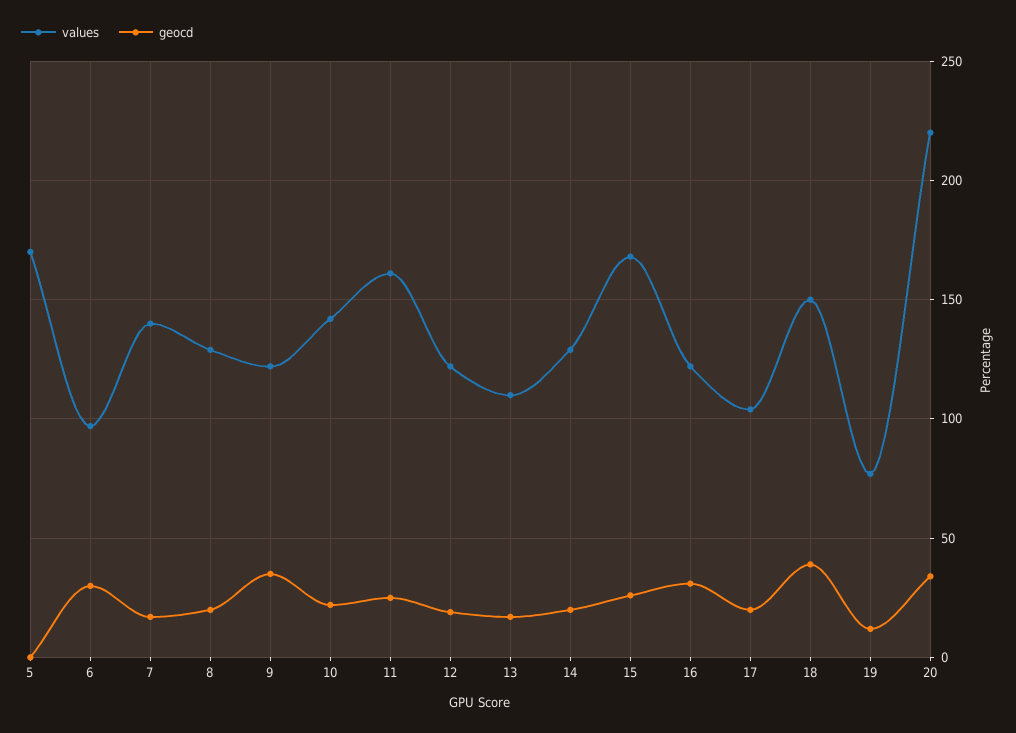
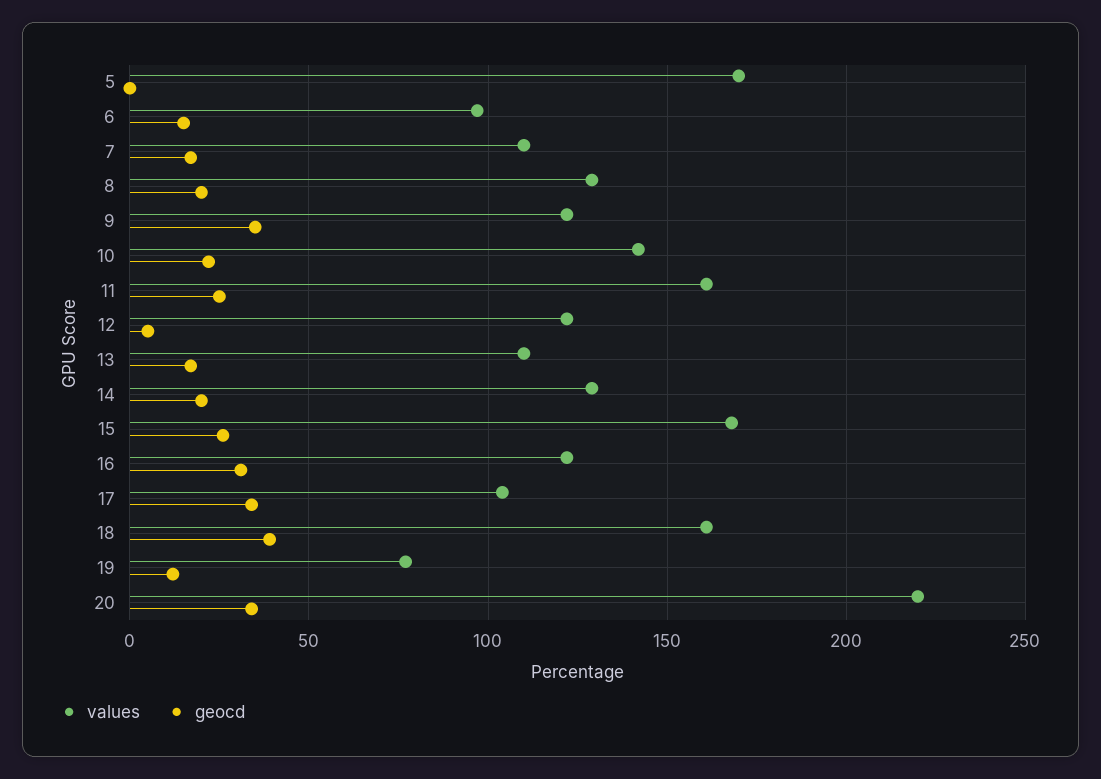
geocd, 6: 30 -> 15
values, 7: 140 -> 110
geocd, 12: 20 -> 5
geocd, 17: 20 -> 35
values, 18: 150 -> 160

